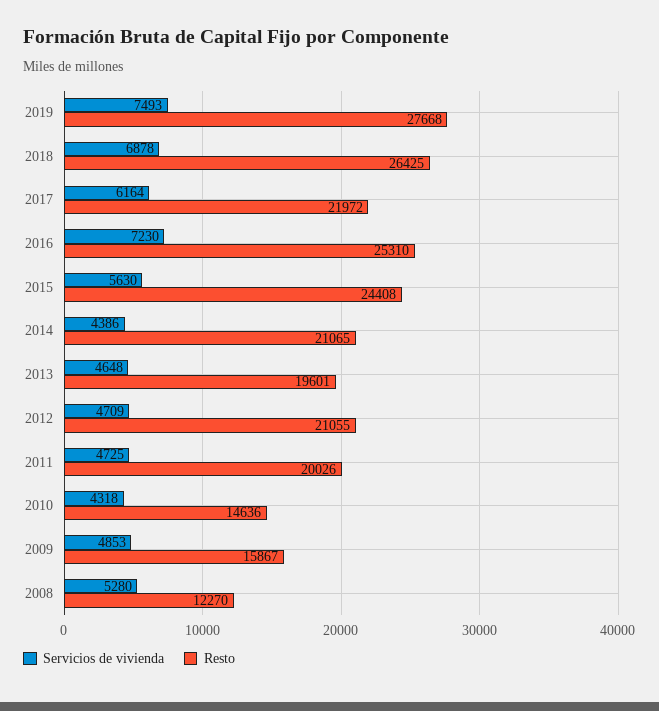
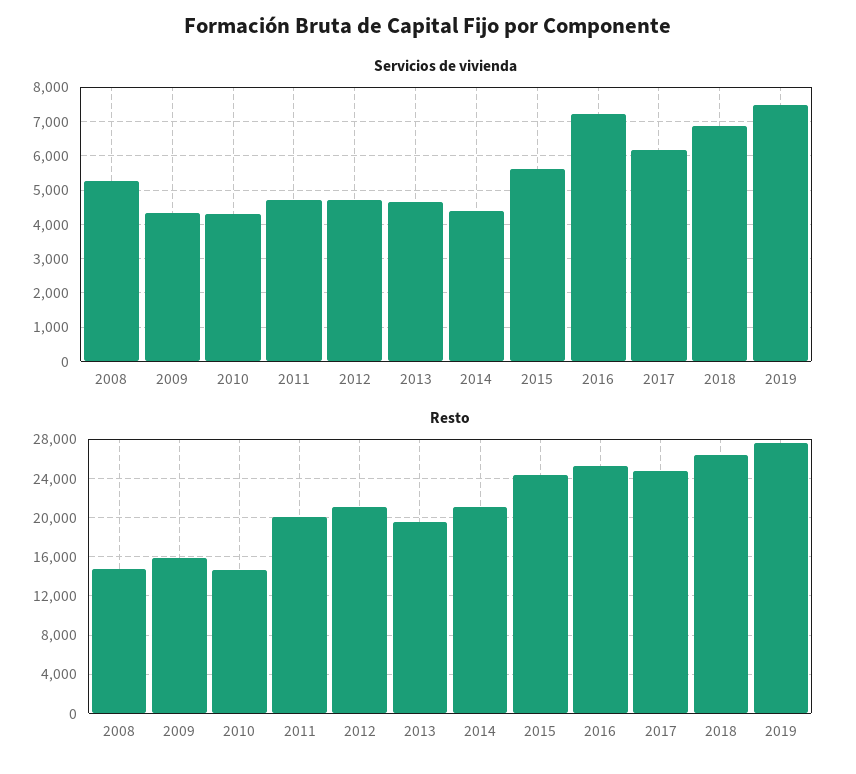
Resto, 2017: 21972 -> 25000
Servicios de vivienda, 2009: 4853 -> 4400
Resto, 2008: 12270 -> 15000

